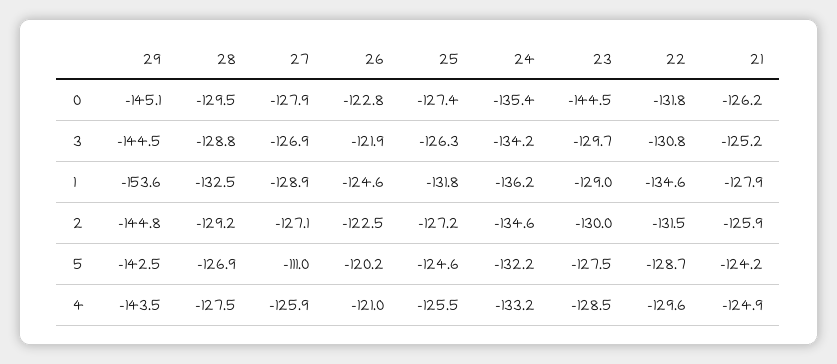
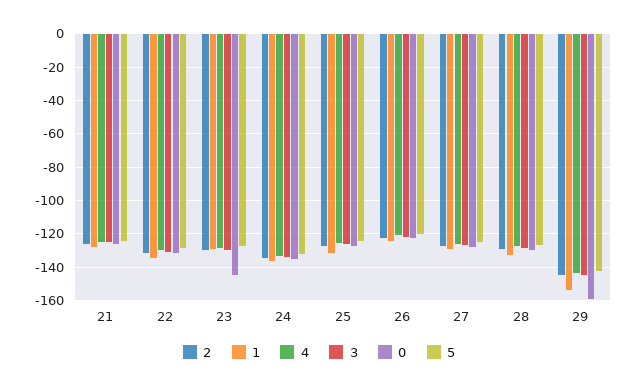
0, 29: -145.1 -> -160
5, 27: -111 -> -125

